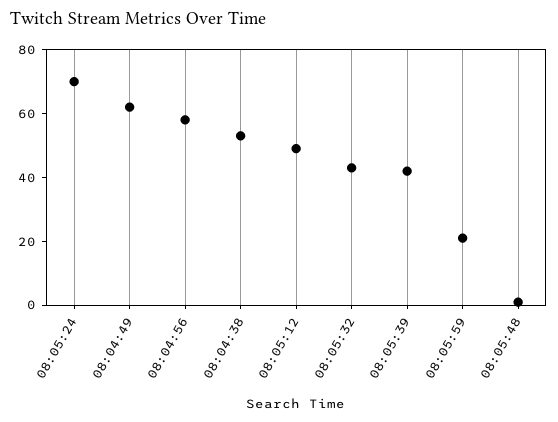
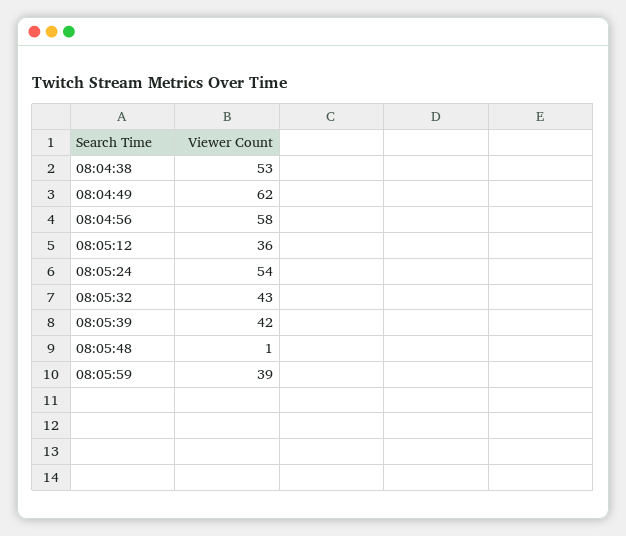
08:05:24: 70 -> 54
08:05:12: 50 -> 36
08:05:59: 20 -> 39

